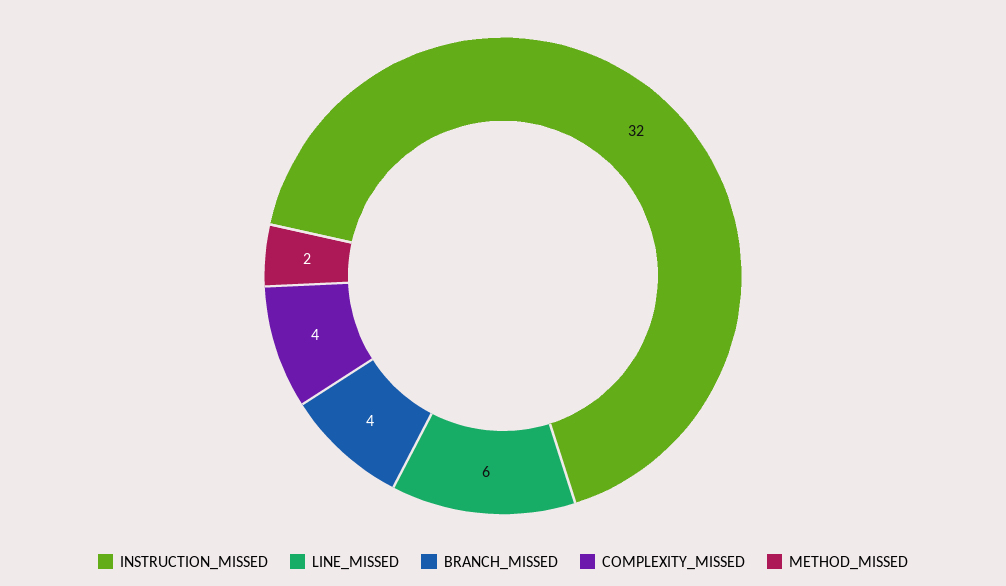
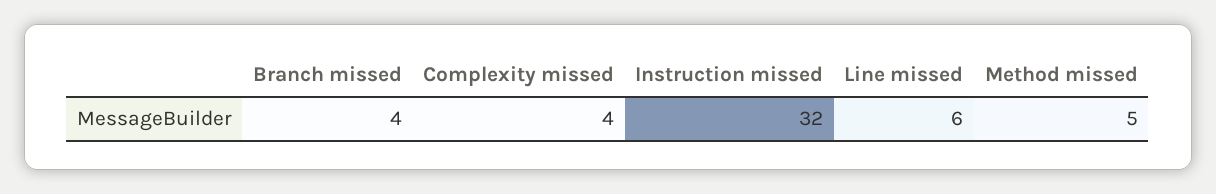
METHOD_MISSED: 2 -> 5

